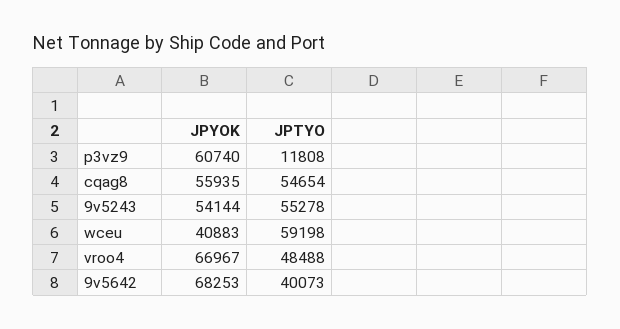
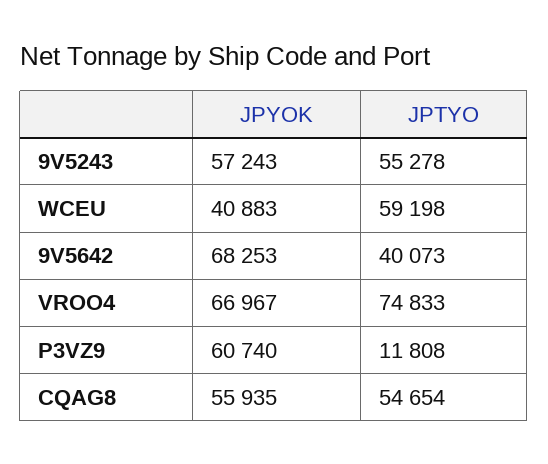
JPYOK, 9v5243: 54144 -> 57243
JPTYO, vroo4: 48488 -> 74833

